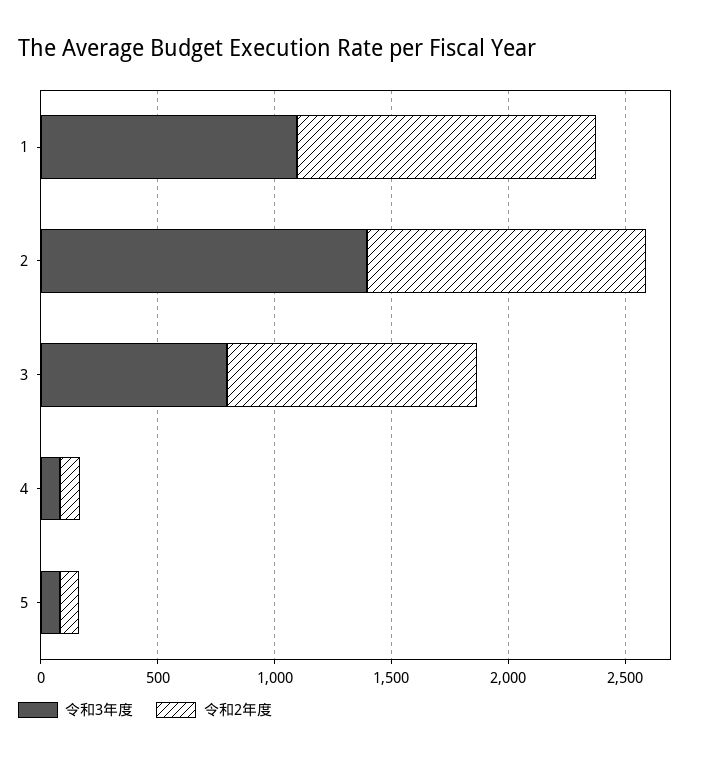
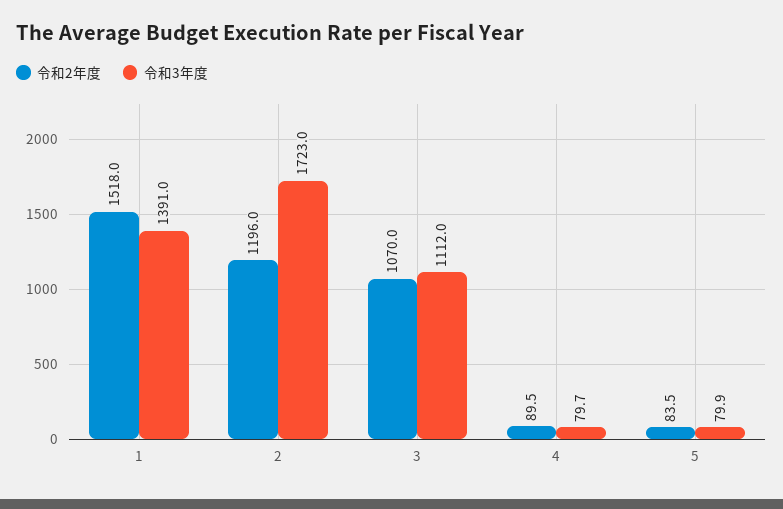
令和3年度, 1: 1100 -> 1391
令和2年度, 1: 1300 -> 1518
令和3年度, 2: 1400 -> 1723
令和3年度, 3: 800 -> 1112

